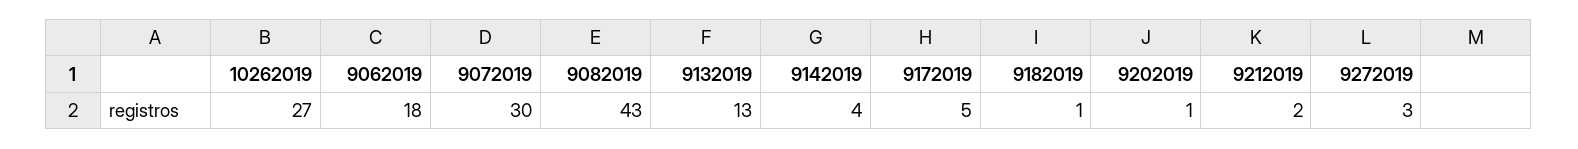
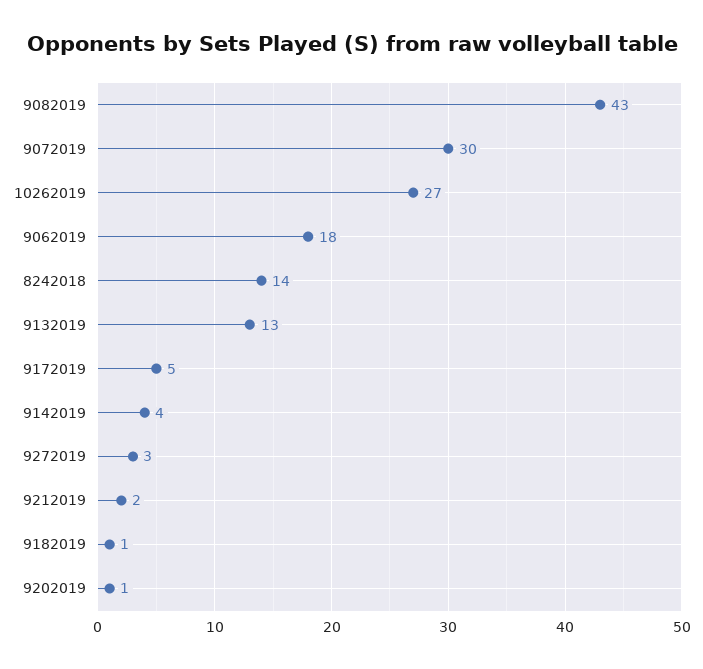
8242018: none -> 14

